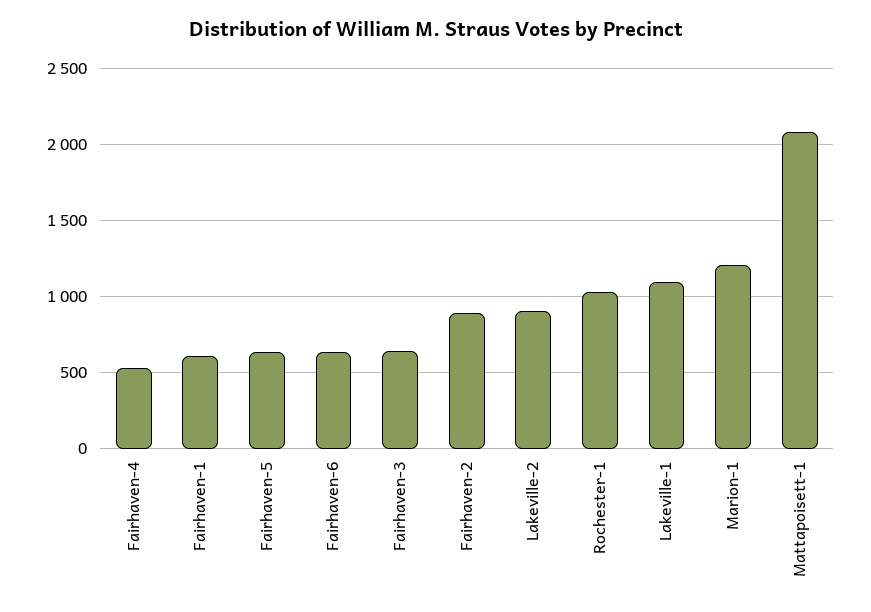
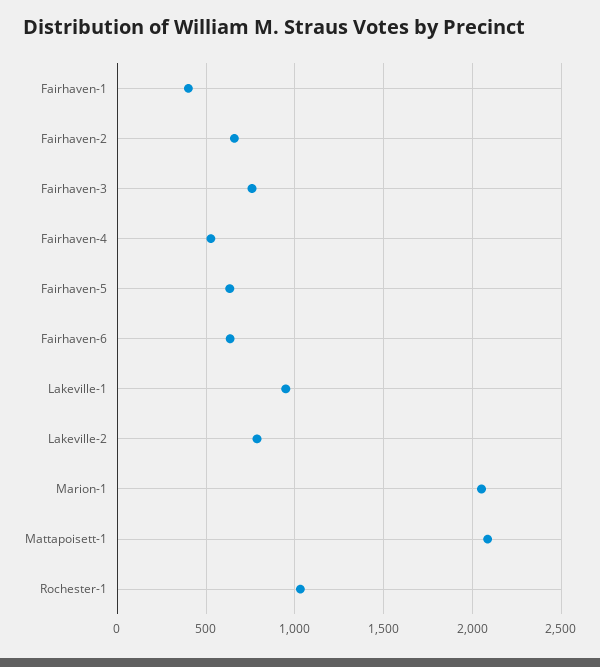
Fairhaven-1: 600 -> 400
Fairhaven-3: 650 -> 750
Fairhaven-2: 900 -> 650
Lakeville-2: 900 -> 800
Lakeville-1: 1100 -> 950
Marion-1: 1200 -> 2050

